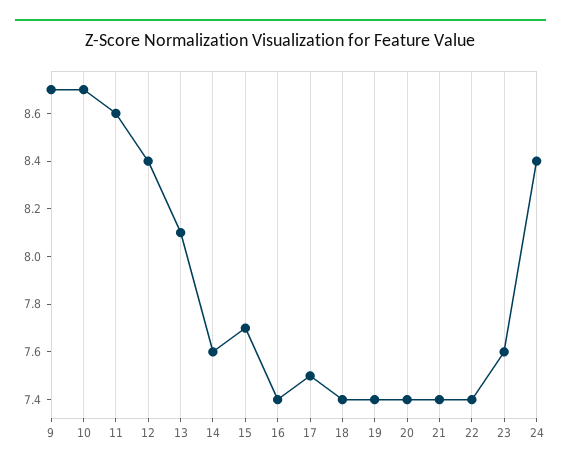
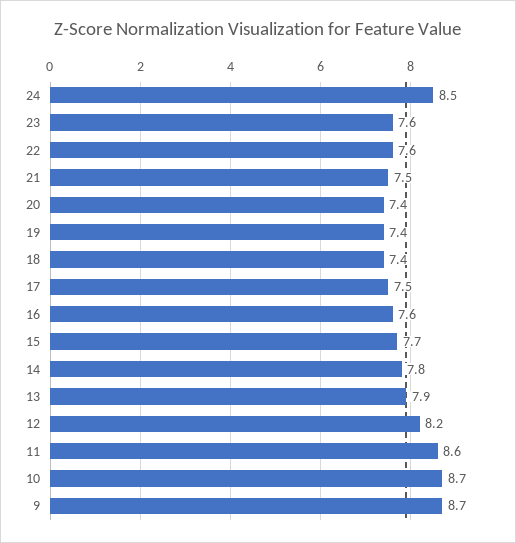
12: 8.4 -> 8.2
13: 8.1 -> 7.9
14: 7.6 -> 7.8
16: 7.4 -> 7.6
21: 7.4 -> 7.5
22: 7.4 -> 7.6
24: 8.4 -> 8.5

